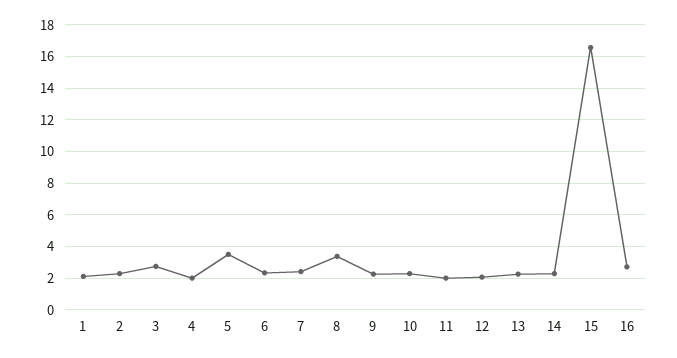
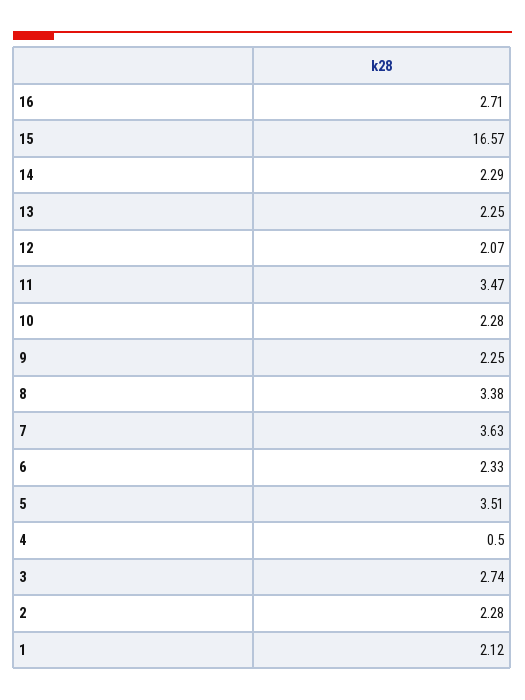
4: 2 -> 0.5
7: 2.5 -> 3.63
11: 2 -> 3.47

